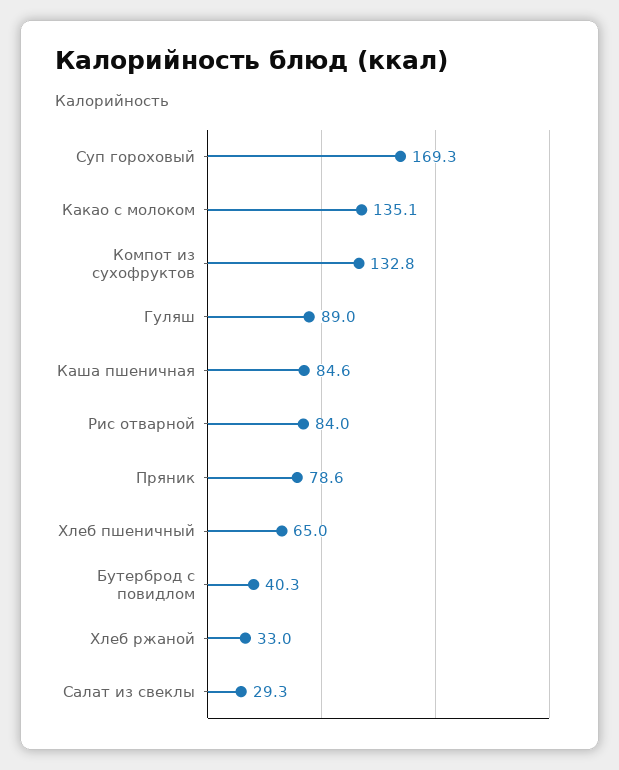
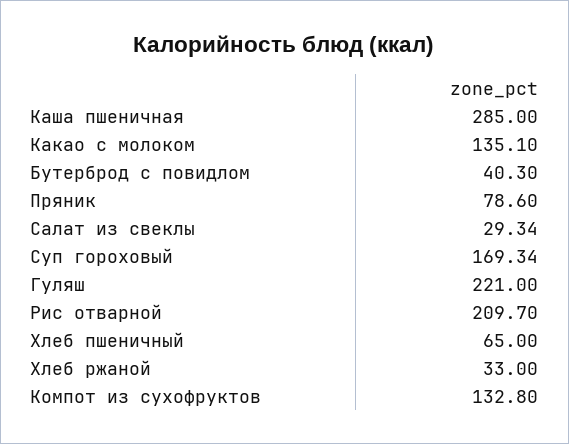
Гуляш: 89 -> 221
Каша пшеничная: 84.6 -> 285
Рис отварной: 84 -> 209.7

